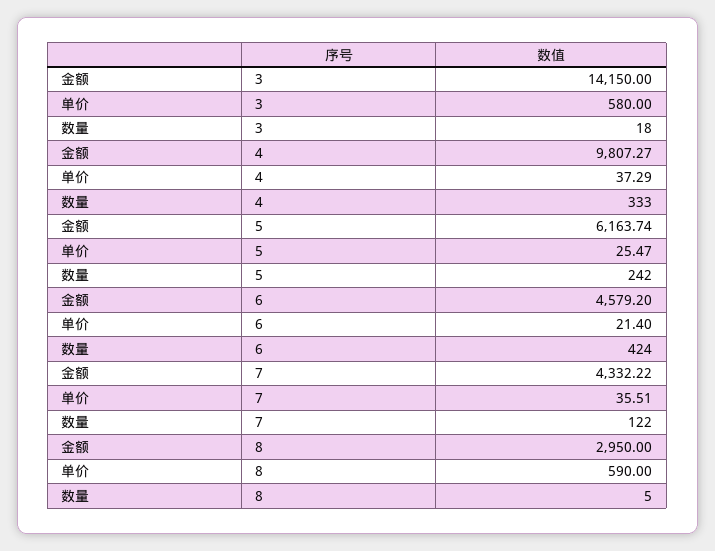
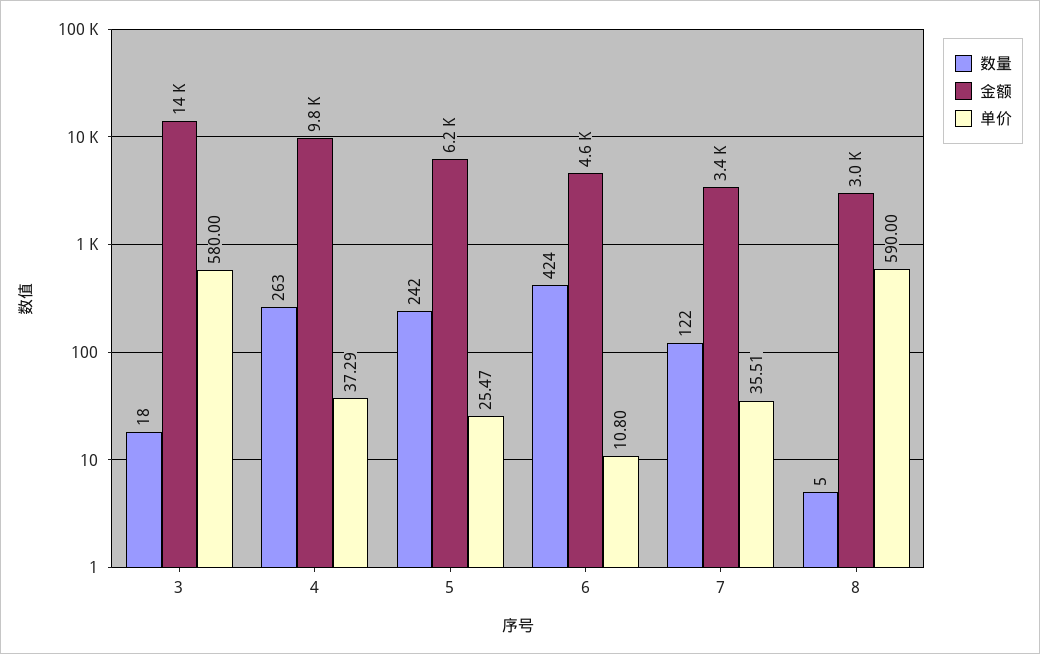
数量, 4: 333 -> 263
单价, 6: 21.4 -> 10.8
金额, 7: 4332.22 -> 3400

